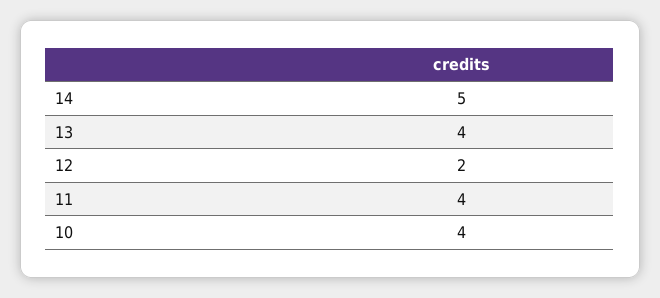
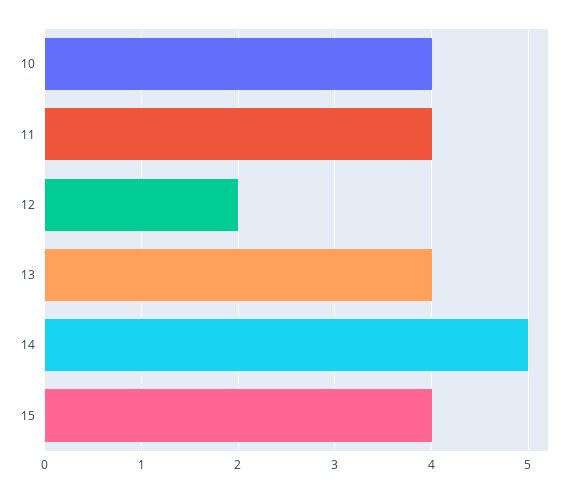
15: none -> 4

